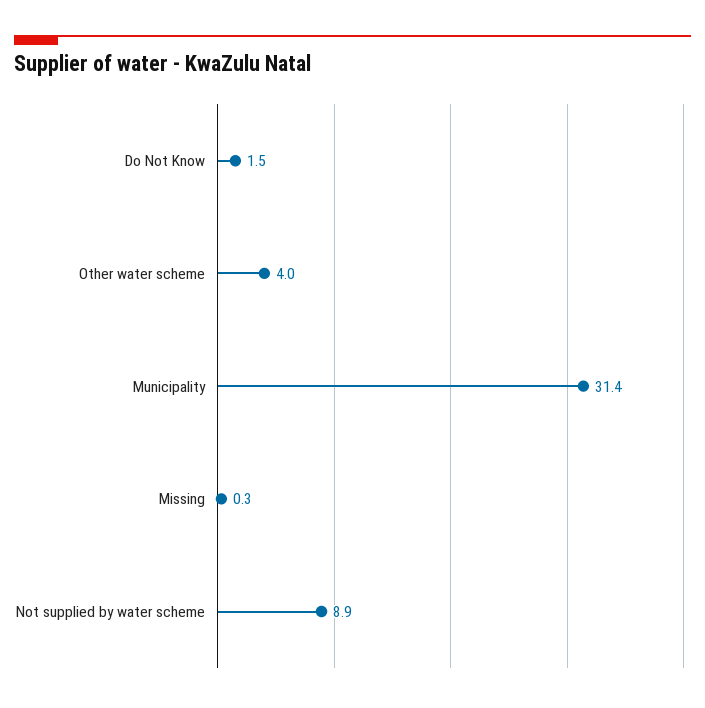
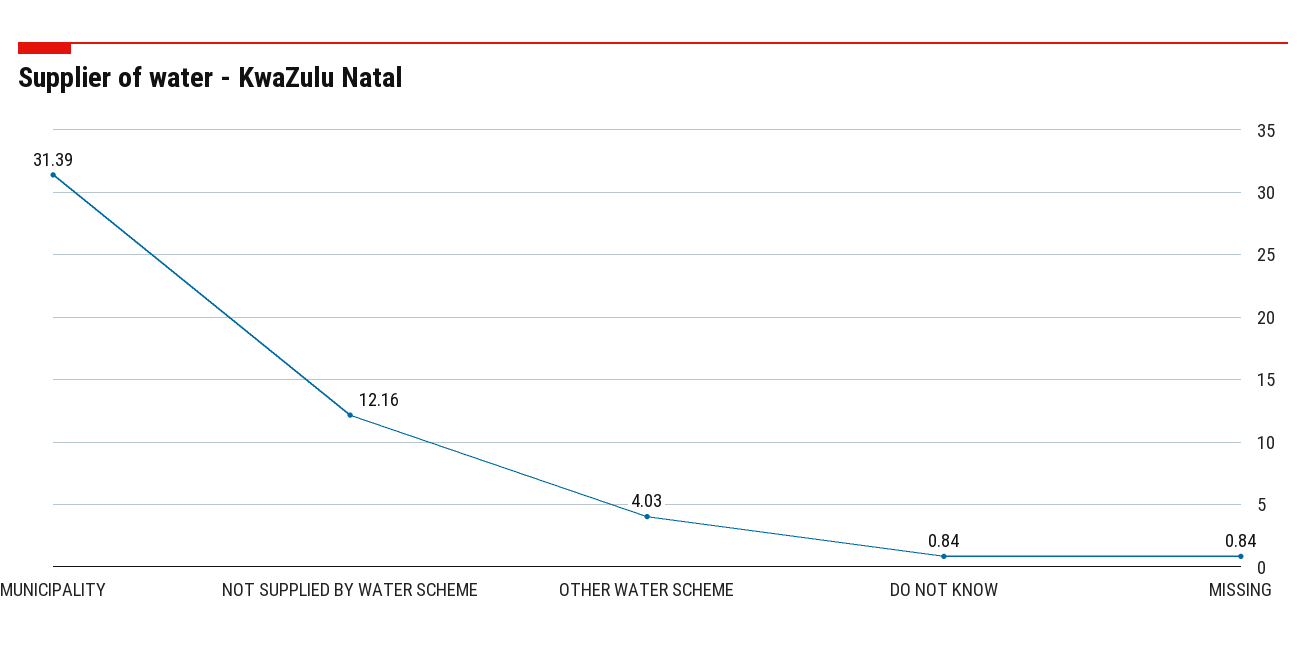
Do Not Know: 1.5 -> 0.84
Missing: 0.3 -> 0.84
Not supplied by water scheme: 8.9 -> 12.16

